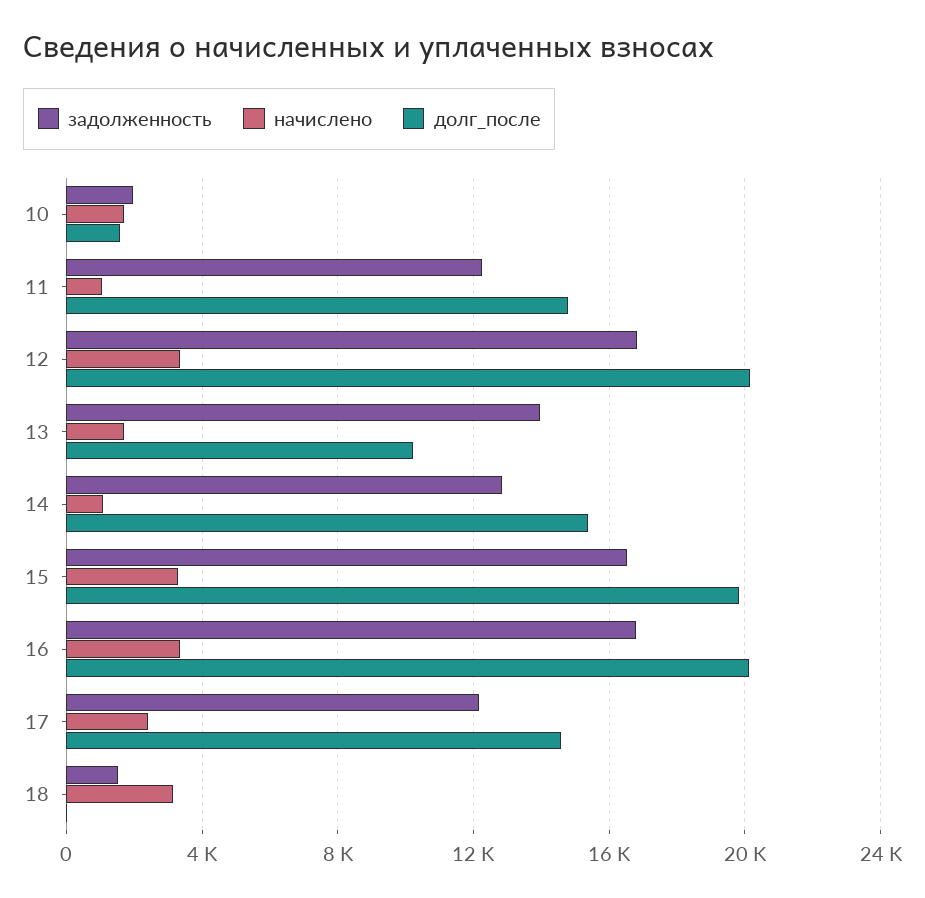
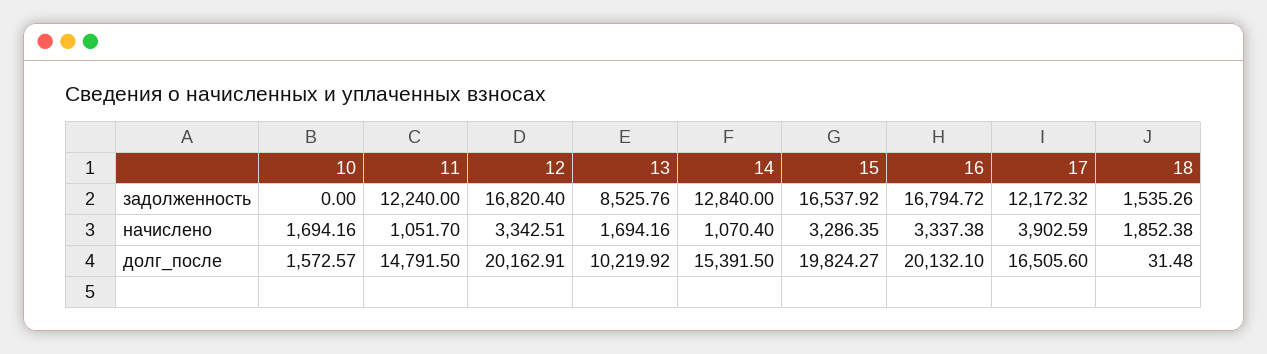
задолженность, 10: 2000 -> 0
задолженность, 13: 14000 -> 8525.76
начислено, 17: 2500 -> 3902.59
долг_после, 17: 14500 -> 16505.6
начислено, 18: 3000 -> 1852.38

